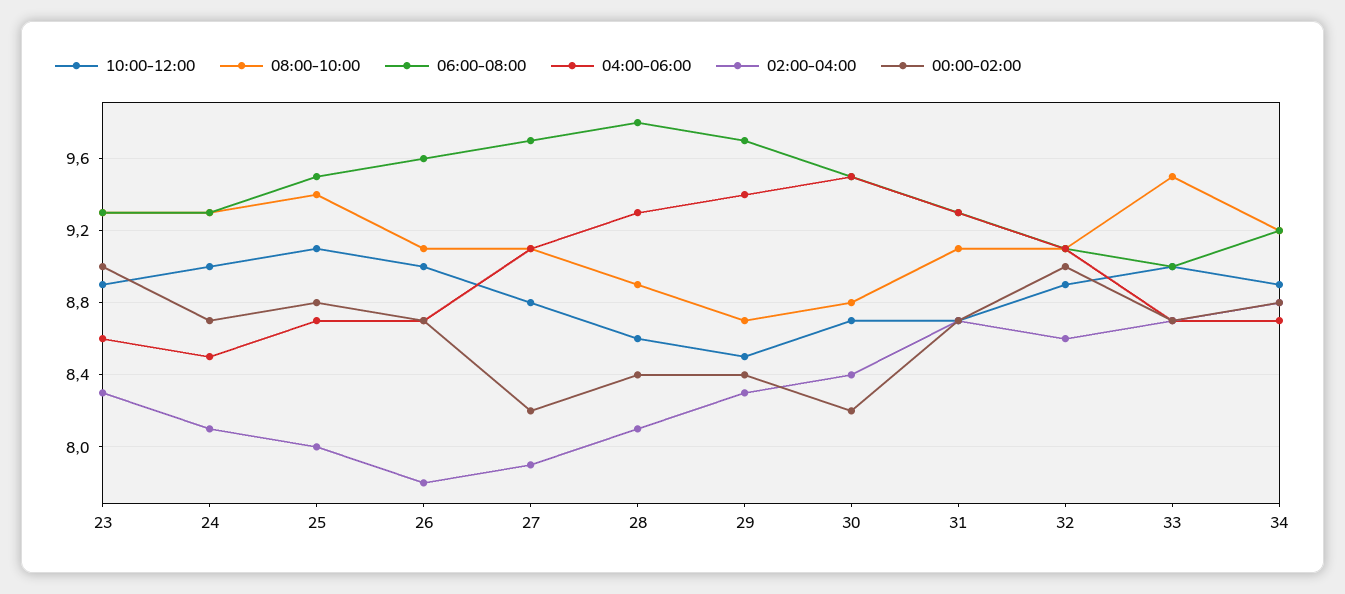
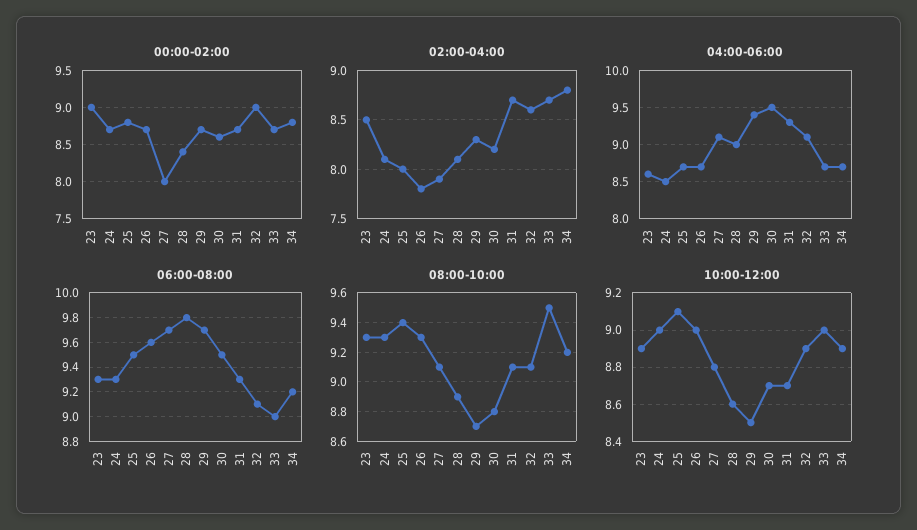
02:00-04:00, 23: 8.3 -> 8.5
08:00-10:00, 26: 9.1 -> 9.3
00:00-02:00, 27: 8.2 -> 8
04:00-06:00, 28: 9.3 -> 9
00:00-02:00, 29: 8.4 -> 8.7
02:00-04:00, 30: 8.4 -> 8.2
00:00-02:00, 30: 8.2 -> 8.6

